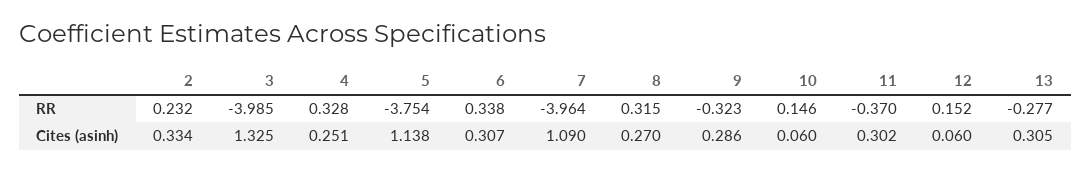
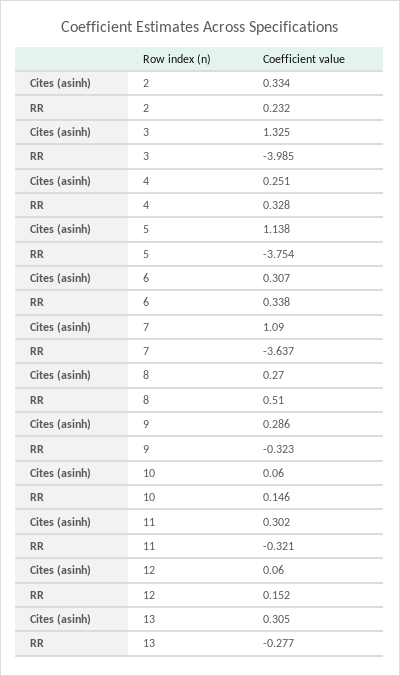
7, RR: -3.964 -> -3.637
8, RR: 0.315 -> 0.51
11, RR: -0.37 -> -0.321

